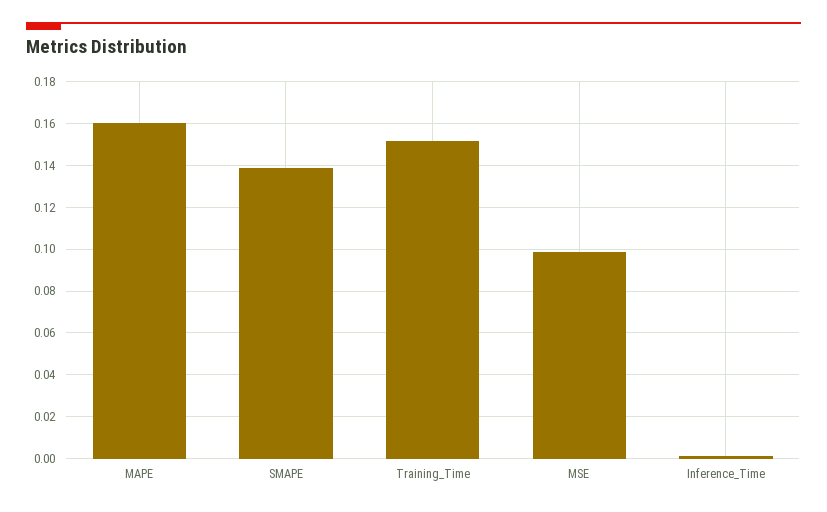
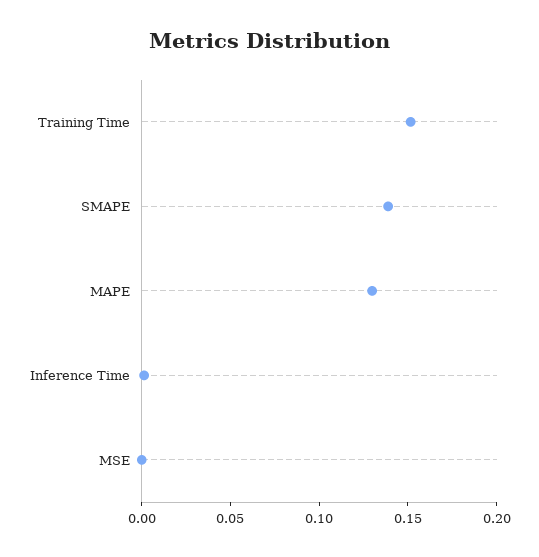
MAPE: 0.16 -> 0.13
MSE: 0.1 -> 0

